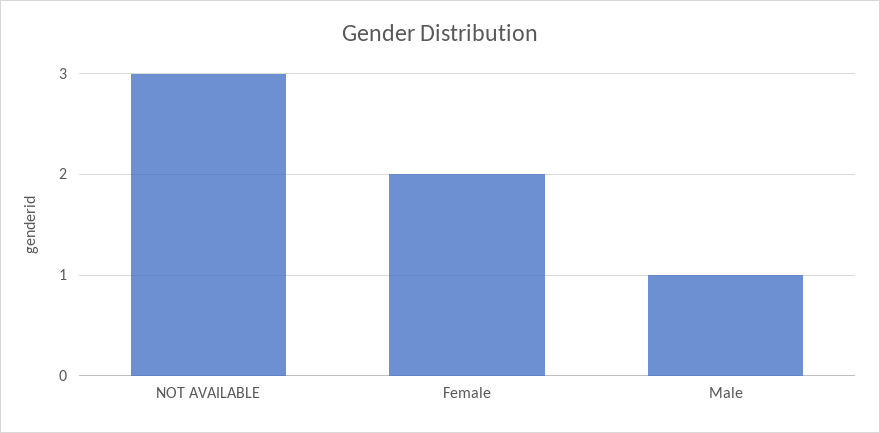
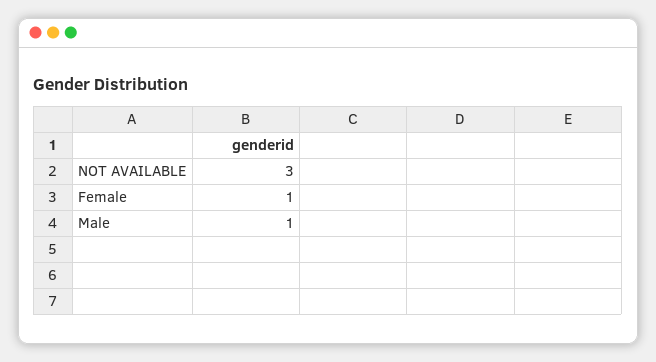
Female: 2 -> 1

